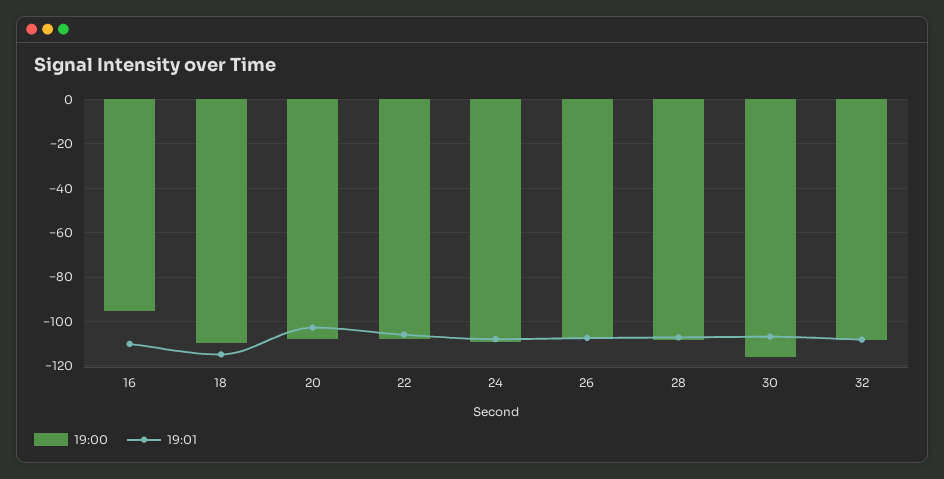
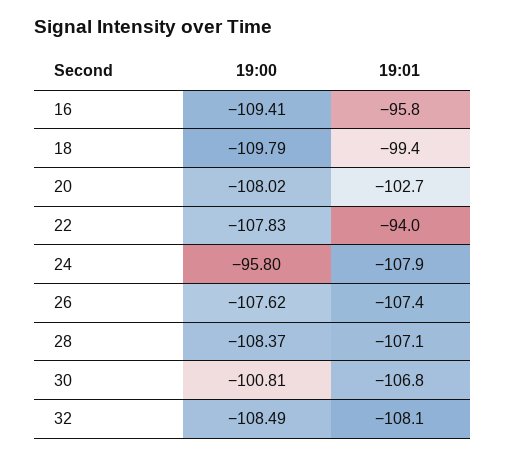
19:00, 16: -95 -> -109.41
19:01, 16: -110 -> -95.8
19:01, 18: -115 -> -99.4
19:01, 22: -105 -> -94
19:00, 24: -110 -> -95.8
19:00, 30: -115 -> -100.81

